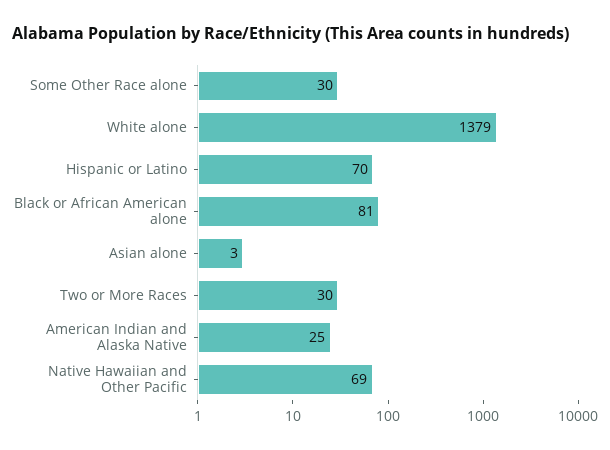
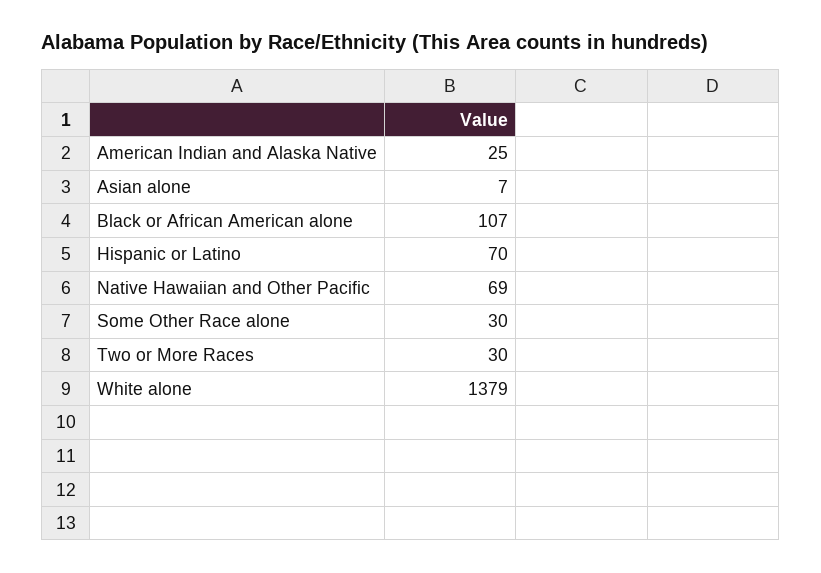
Black or African American alone: 81 -> 107
Asian alone: 3 -> 7

